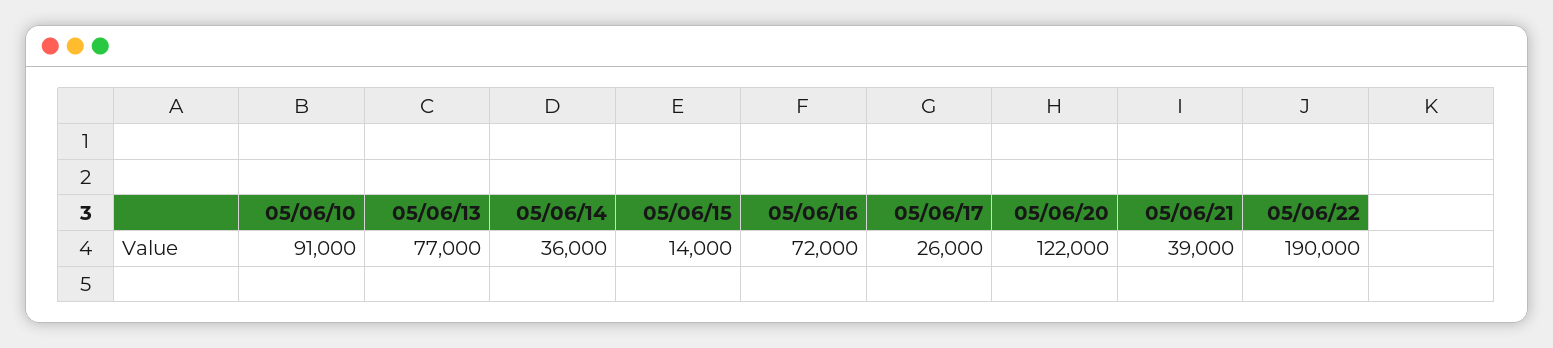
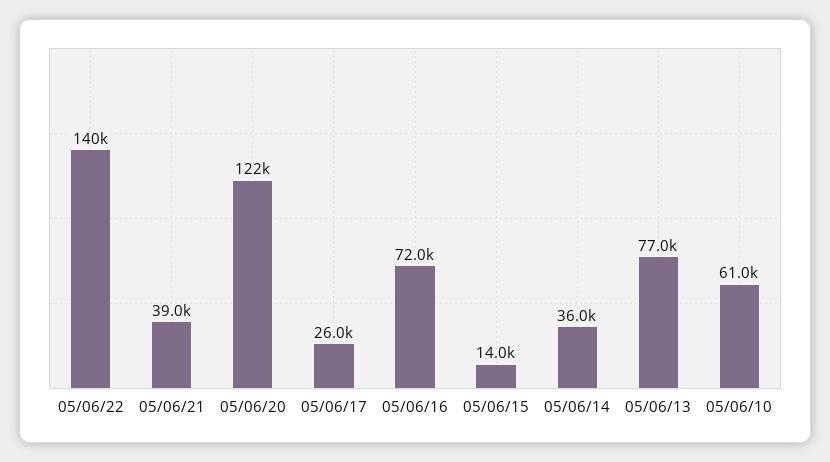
05/06/10: 91000 -> 61000
05/06/22: 190000 -> 140000

